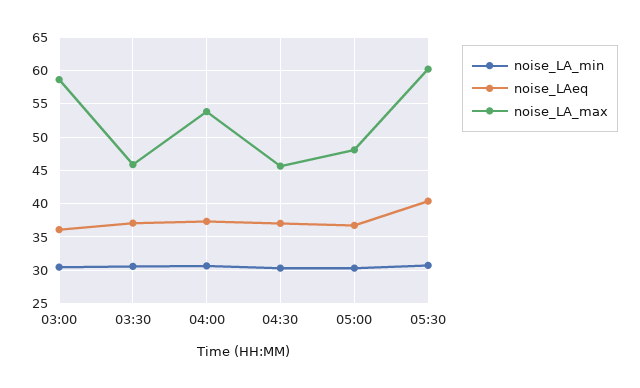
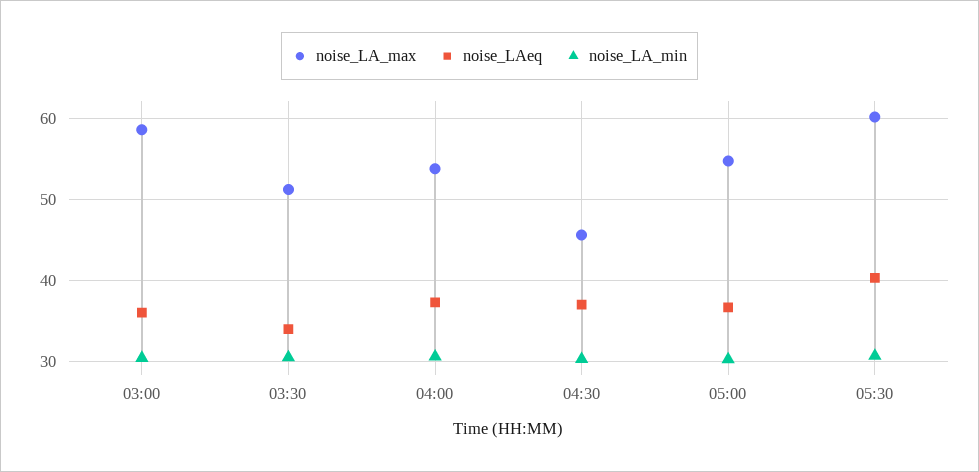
noise_LAeq, 03:30: 37 -> 34
noise_LA_max, 03:30: 46 -> 51
noise_LA_max, 05:00: 48 -> 55

